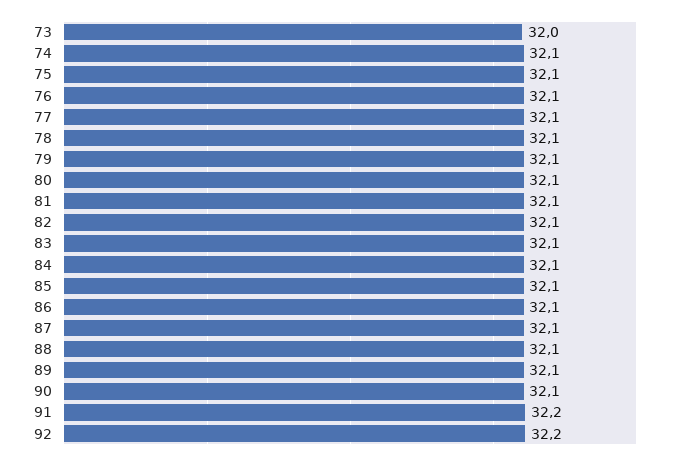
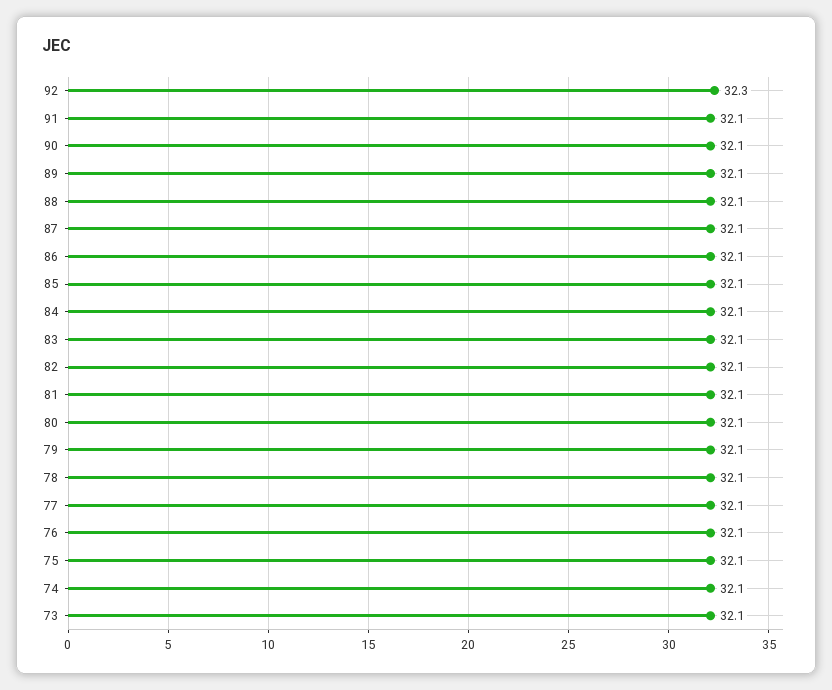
73: 32 -> 32.1
91: 32.2 -> 32.1
92: 32.2 -> 32.3

